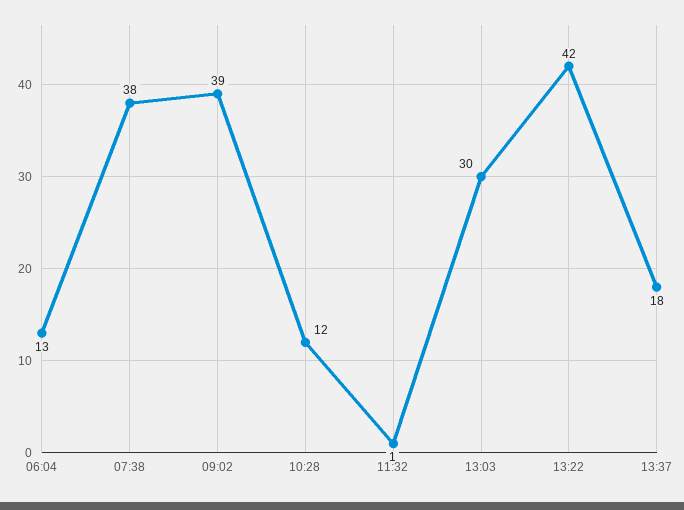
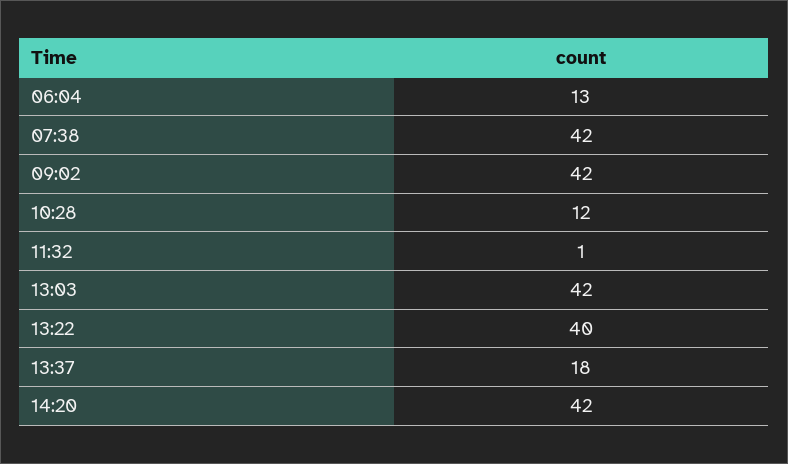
07:38: 38 -> 42
09:02: 39 -> 42
13:03: 30 -> 42
13:22: 42 -> 40
14:20: none -> 42

